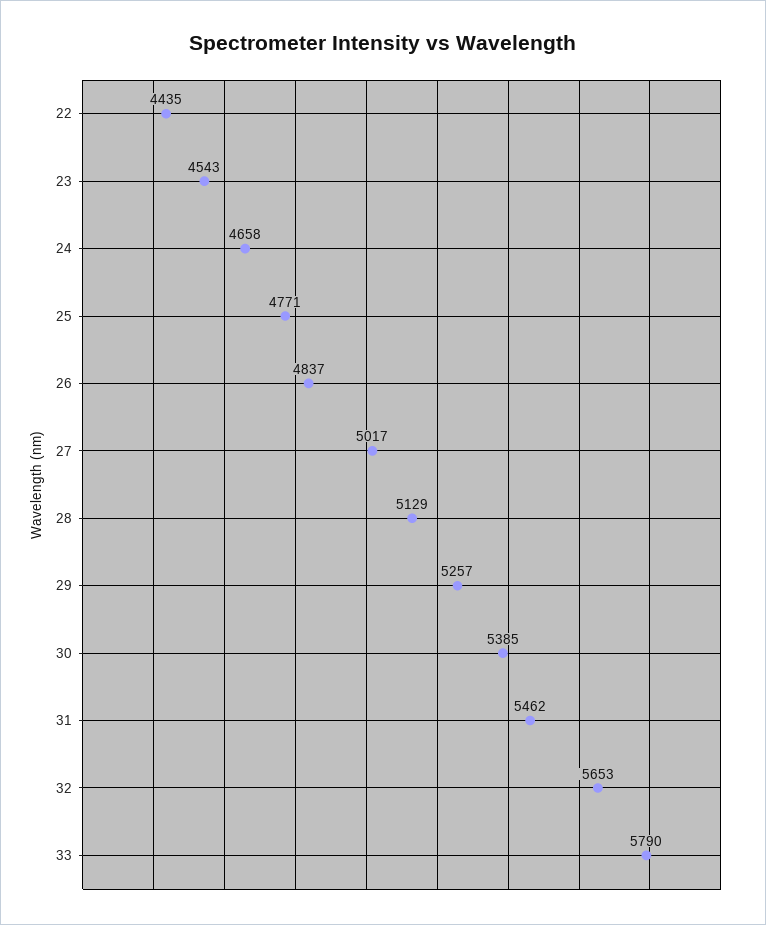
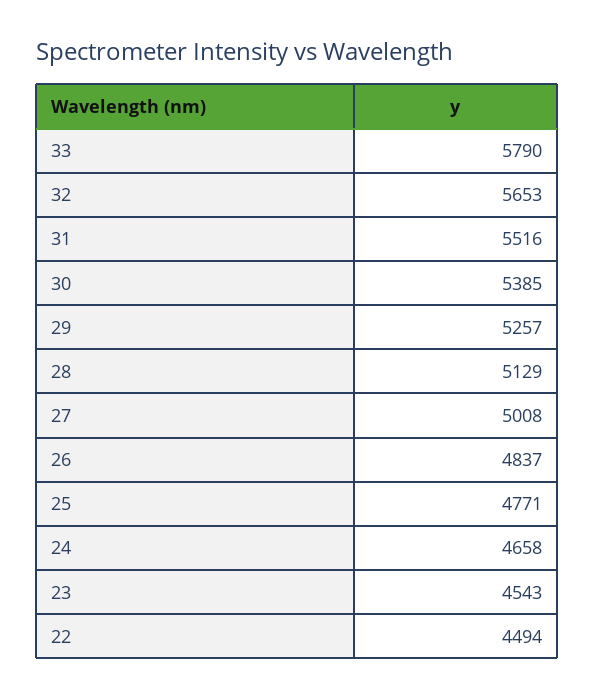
22: 4435 -> 4494
27: 5017 -> 5008
31: 5462 -> 5516

